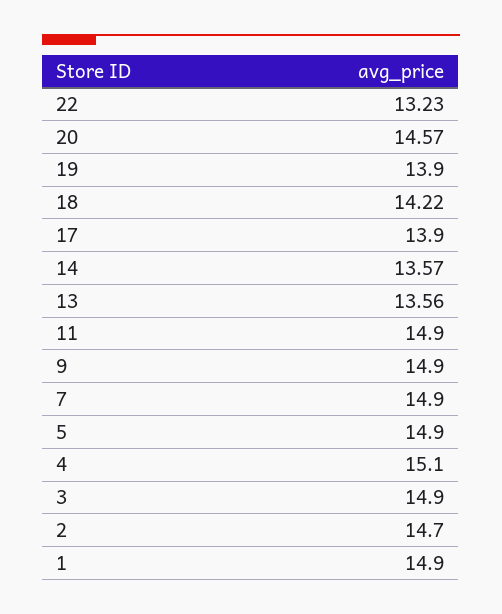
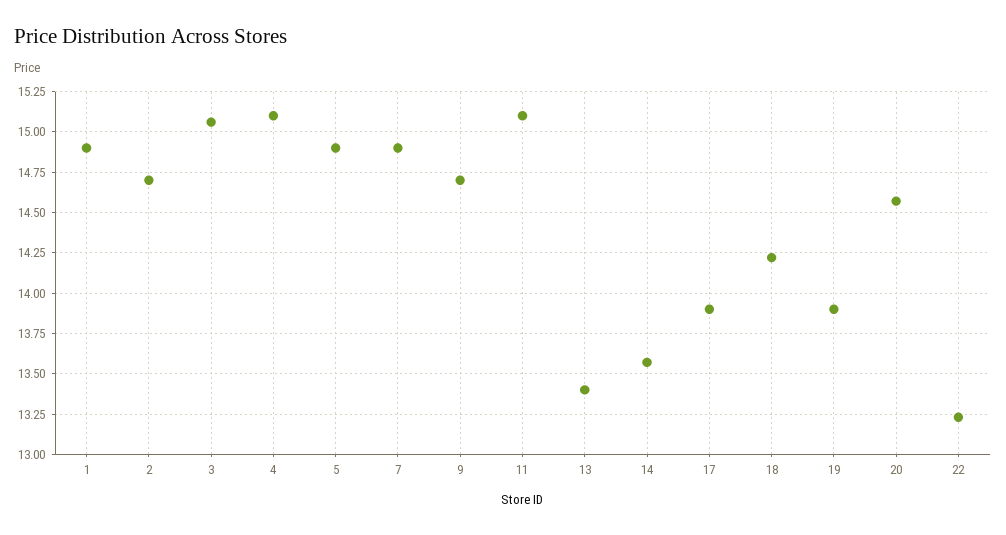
13: 13.56 -> 13.4
11: 14.9 -> 15.1
9: 14.9 -> 14.7
3: 14.9 -> 15.05

